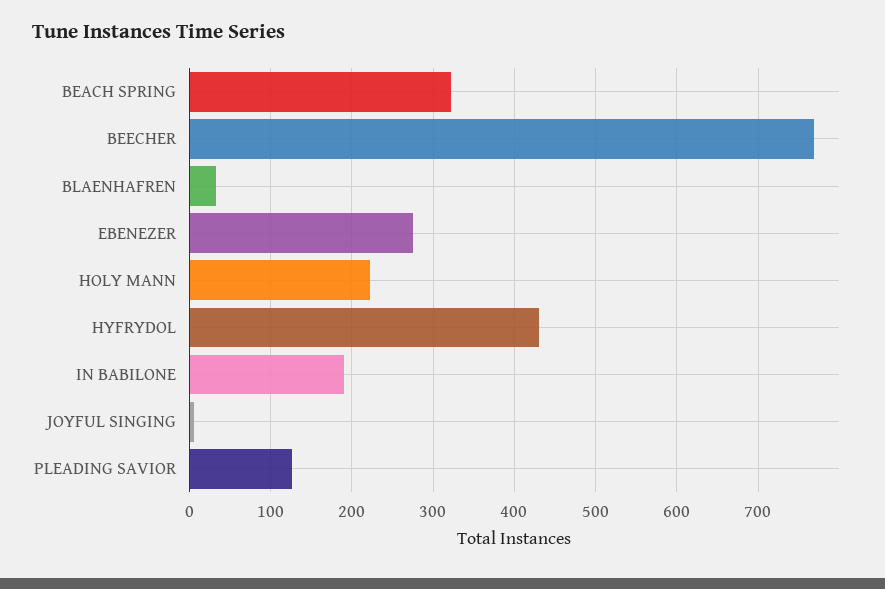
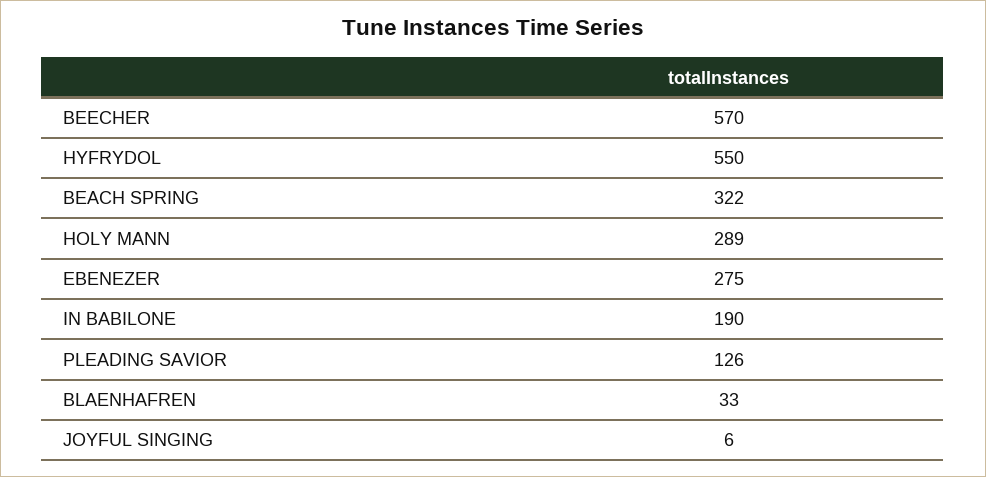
BEECHER: 770 -> 570
HOLY MANN: 220 -> 289
HYFRYDOL: 430 -> 550

